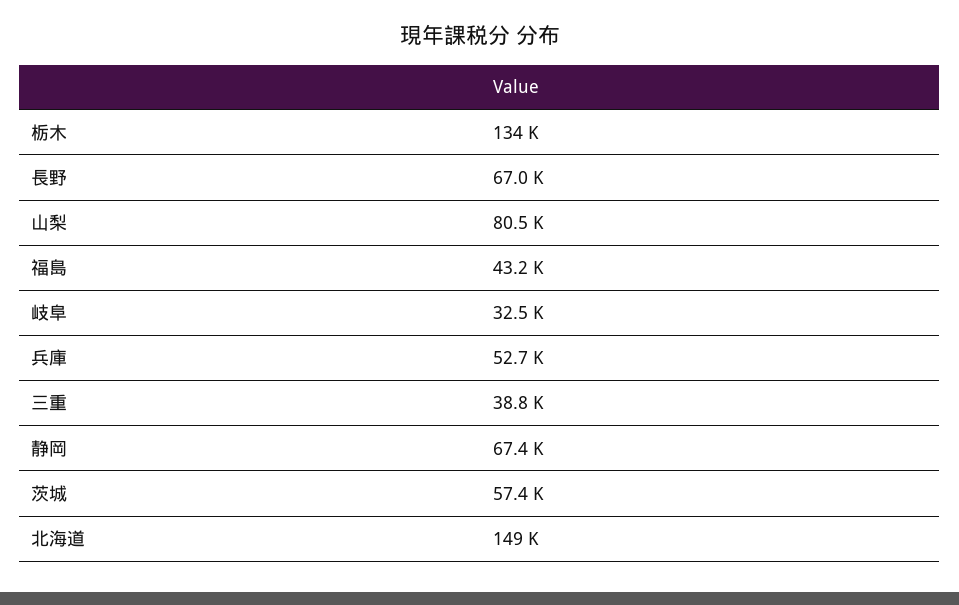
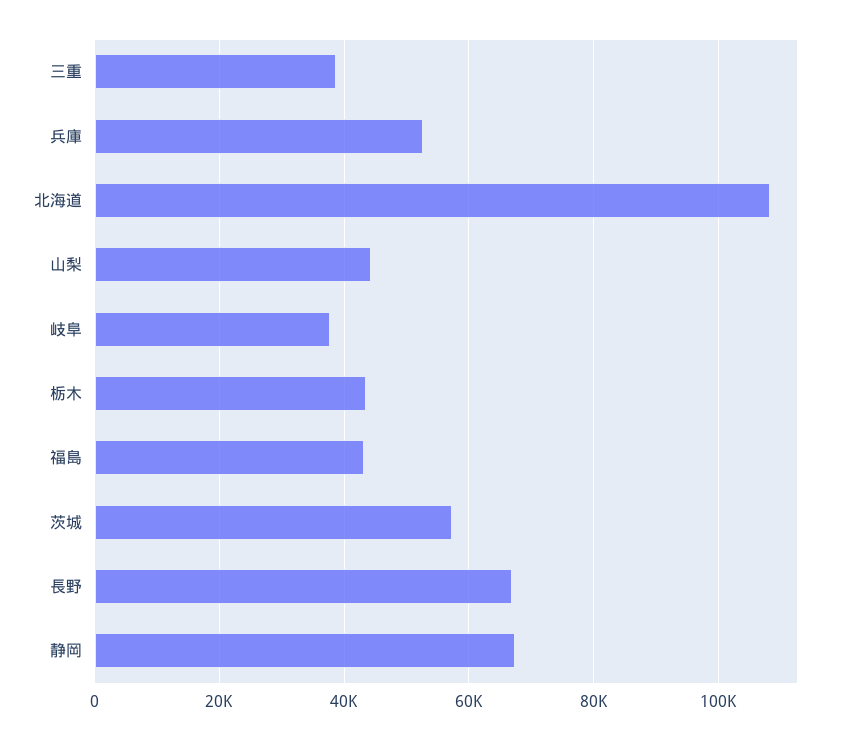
栃木: 134000 -> 44000
山梨: 80500 -> 44000
岐阜: 32500 -> 38000
北海道: 149000 -> 108000

